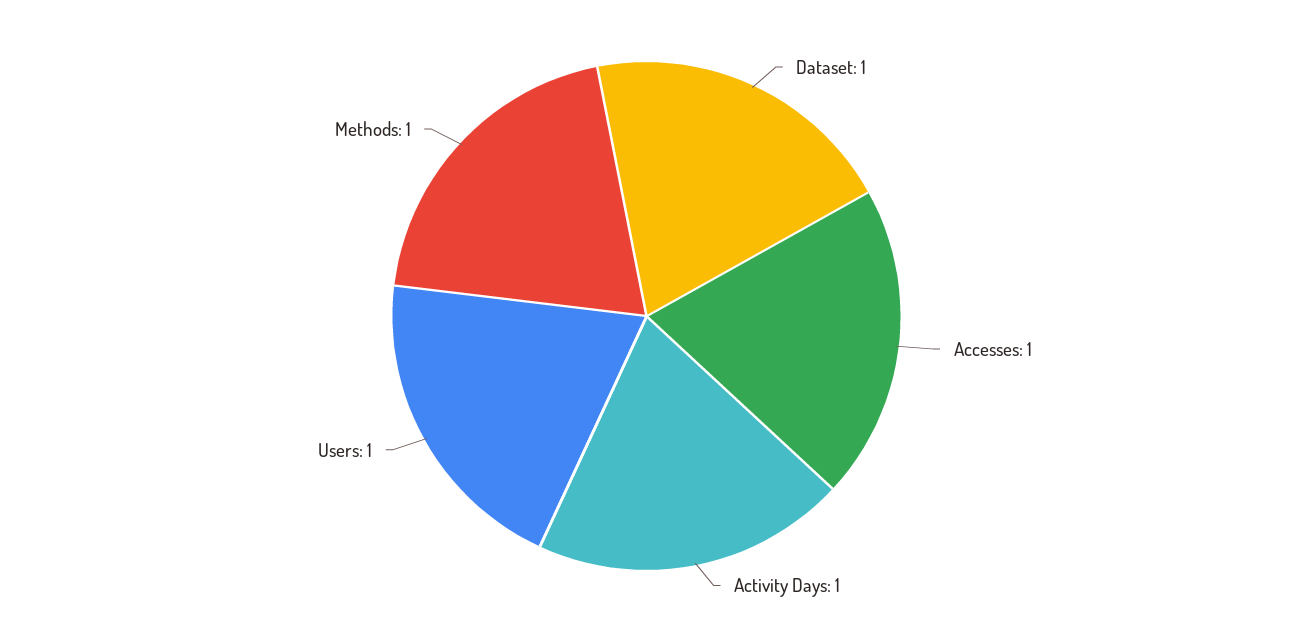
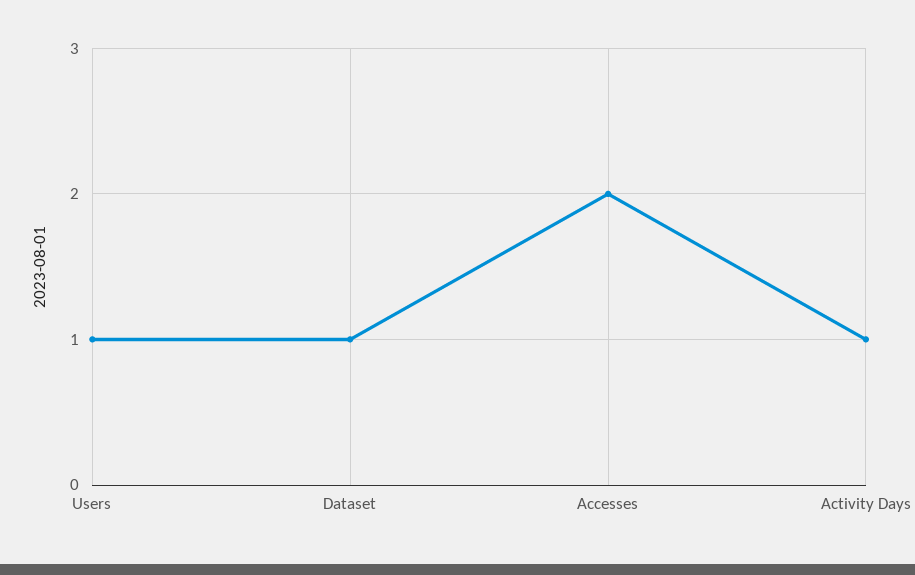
Accesses: 1 -> 2
Methods: 1 -> none

